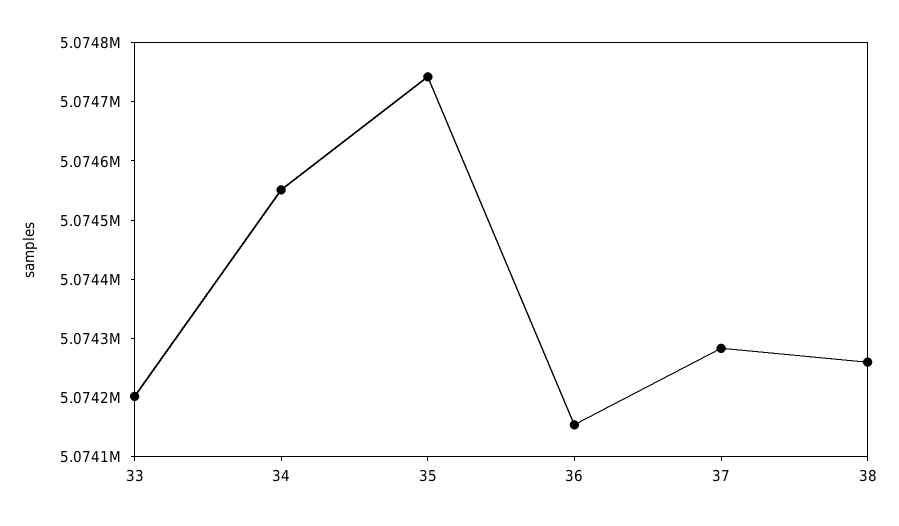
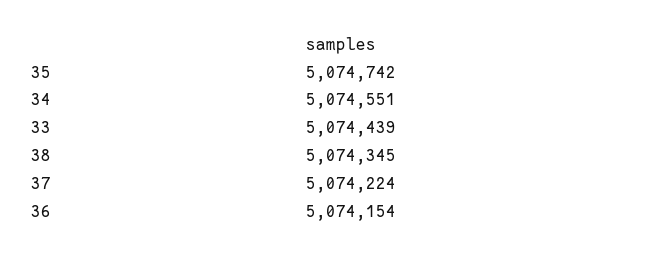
33: 5074200 -> 5074439
37: 5074280 -> 5074224
38: 5074260 -> 5074345

